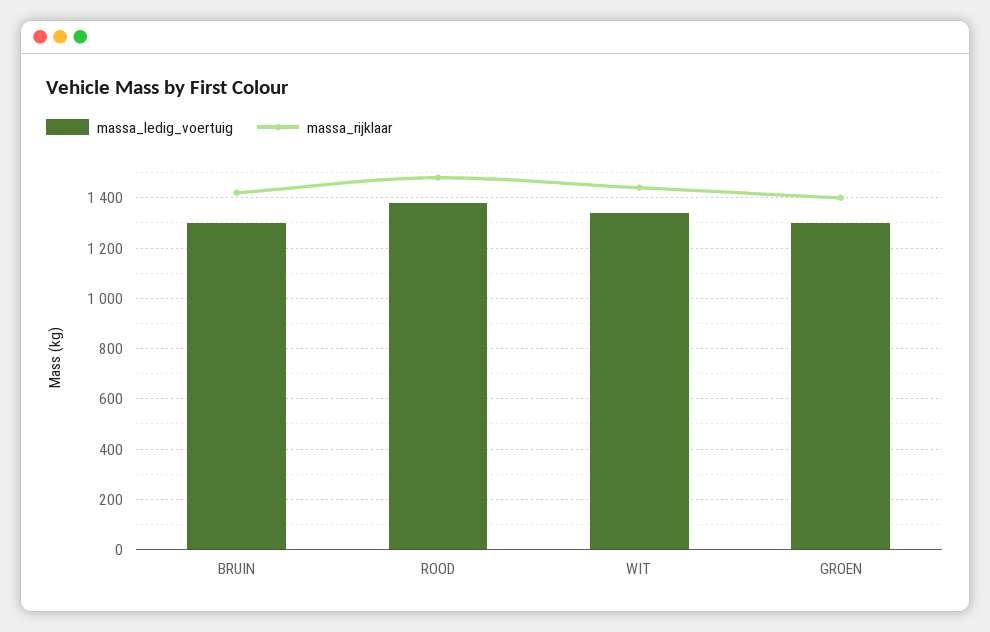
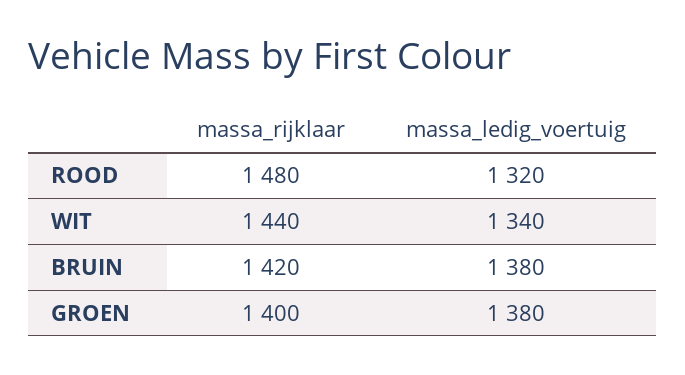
massa_ledig_voertuig, BRUIN: 1300 -> 1380
massa_ledig_voertuig, ROOD: 1375 -> 1320
massa_ledig_voertuig, GROEN: 1300 -> 1380

